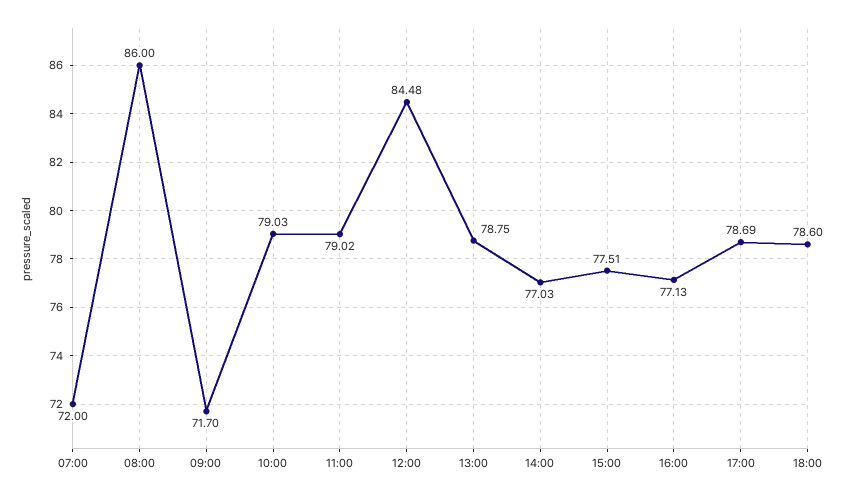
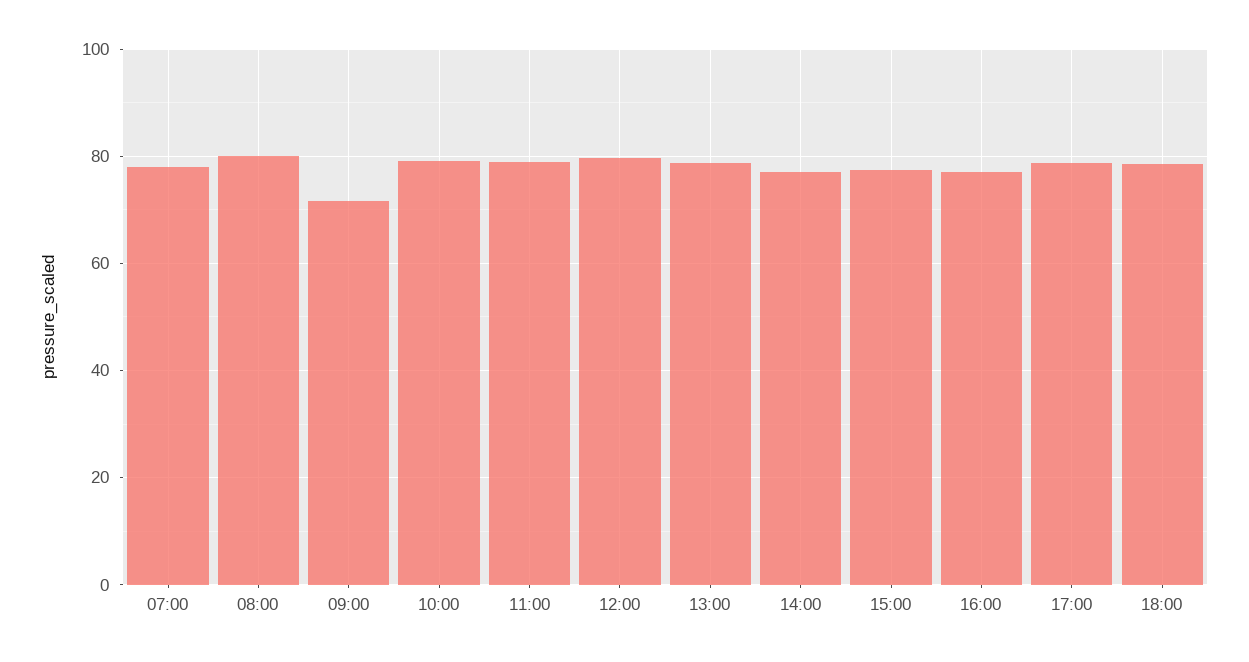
07:00: 72 -> 78
08:00: 86 -> 80
12:00: 84.48 -> 80

